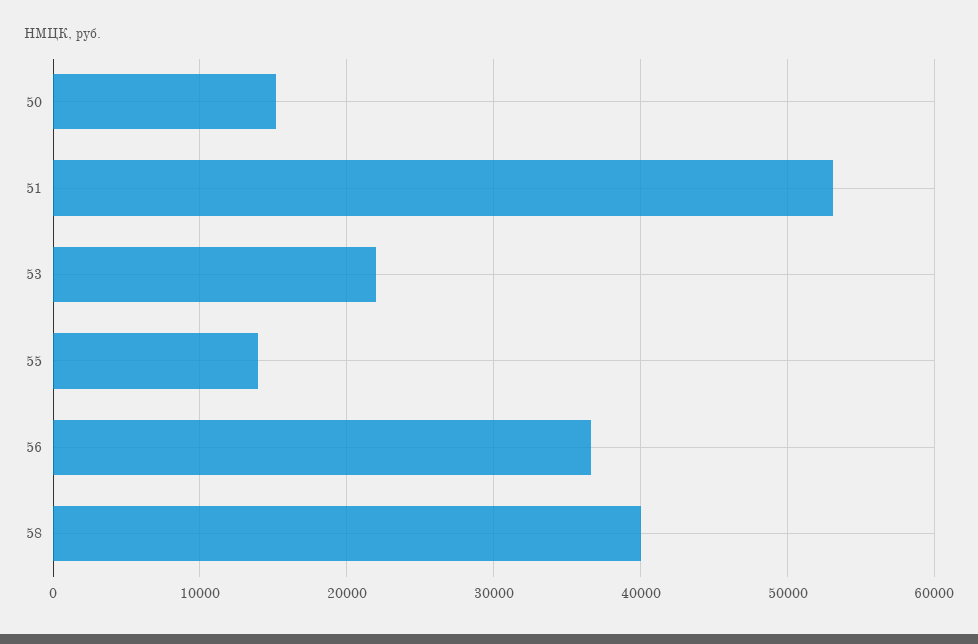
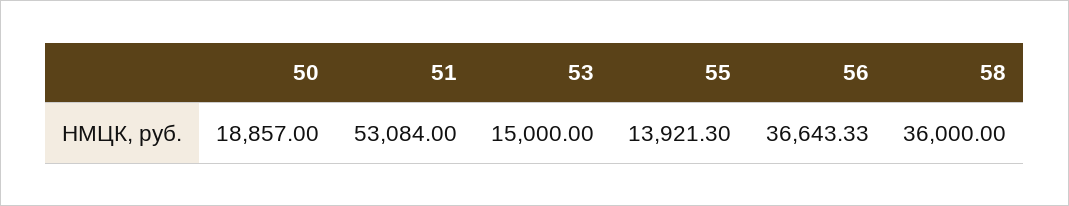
50: 15000 -> 18857
53: 22000 -> 15000
58: 40000 -> 36000

